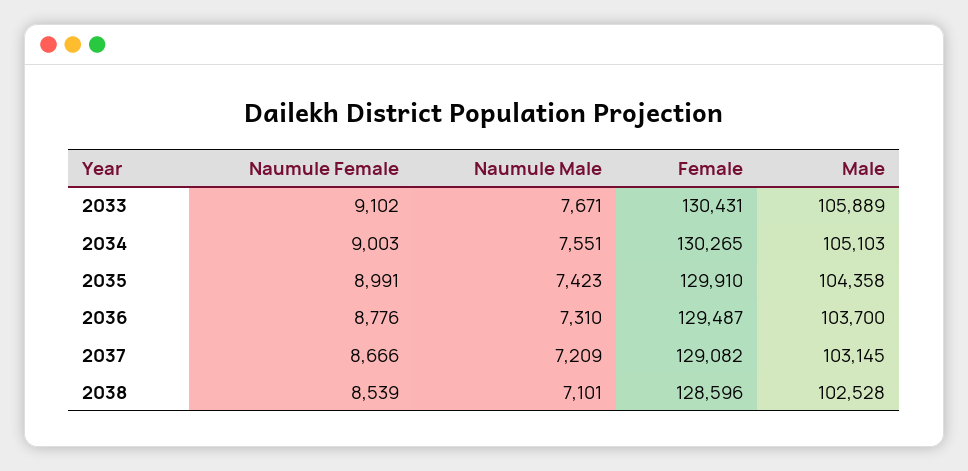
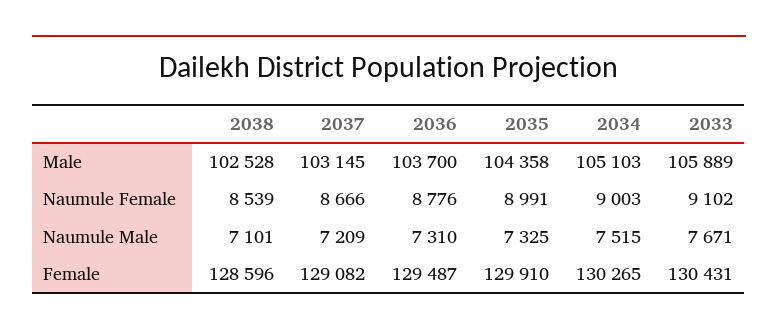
Naumule Male, 2034: 7551 -> 7515
Naumule Male, 2035: 7423 -> 7325

